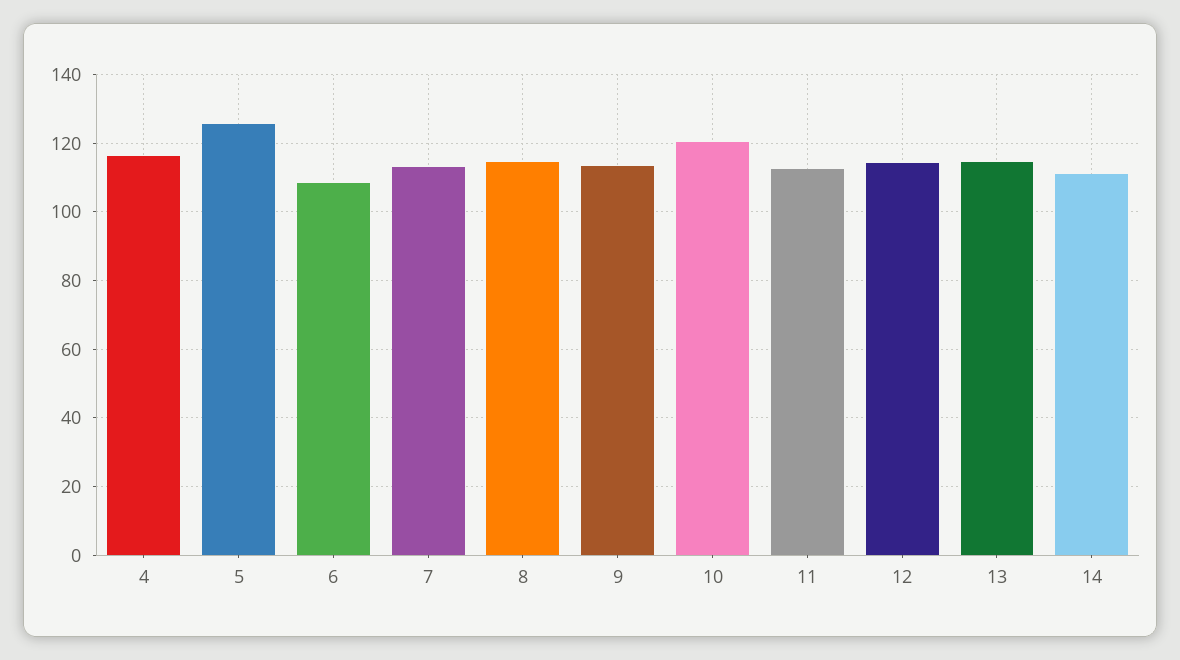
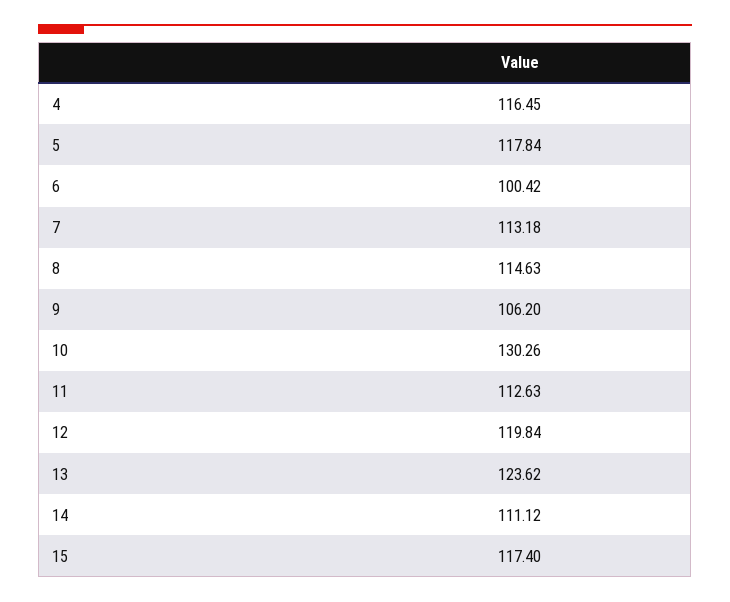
5: 126 -> 117.84
6: 108 -> 100.42
9: 114 -> 106.2
10: 120 -> 130.26
12: 114 -> 119.84
13: 114 -> 123.62
15: none -> 117.4

